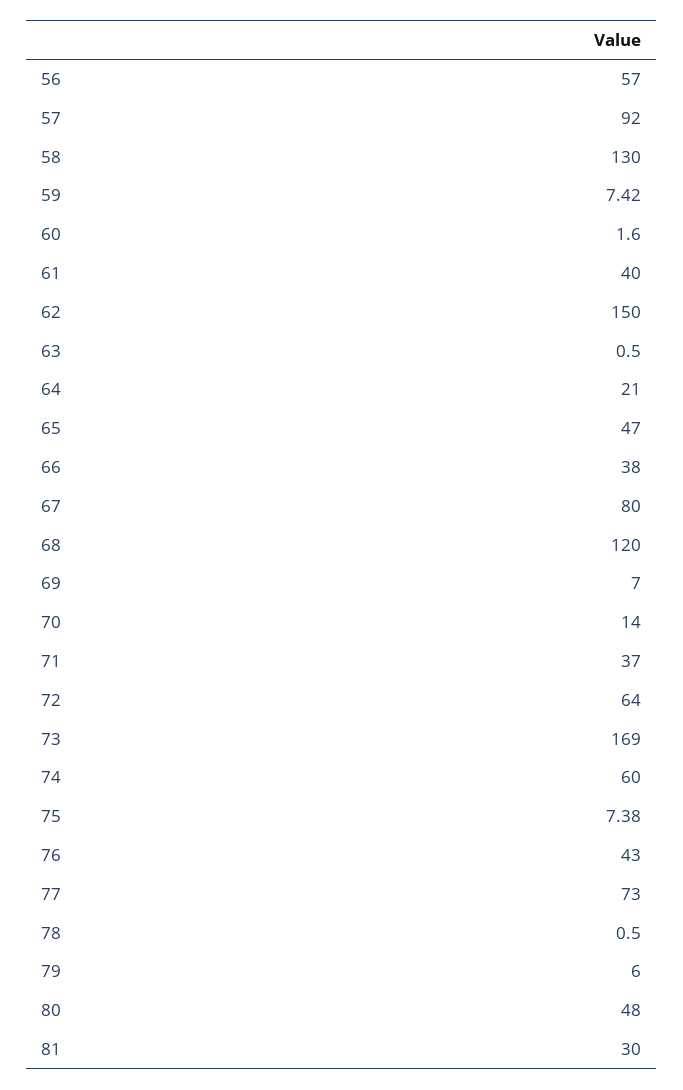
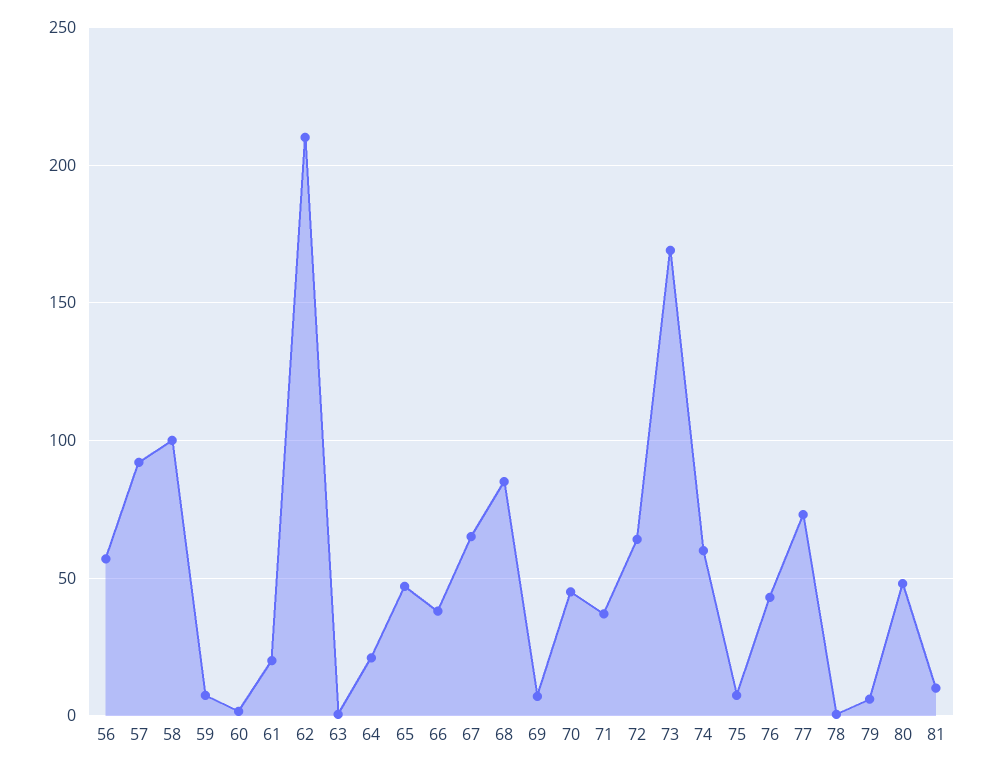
58: 130 -> 100
61: 40 -> 20
62: 150 -> 210
67: 80 -> 65
68: 120 -> 85
70: 14 -> 45
81: 30 -> 10

